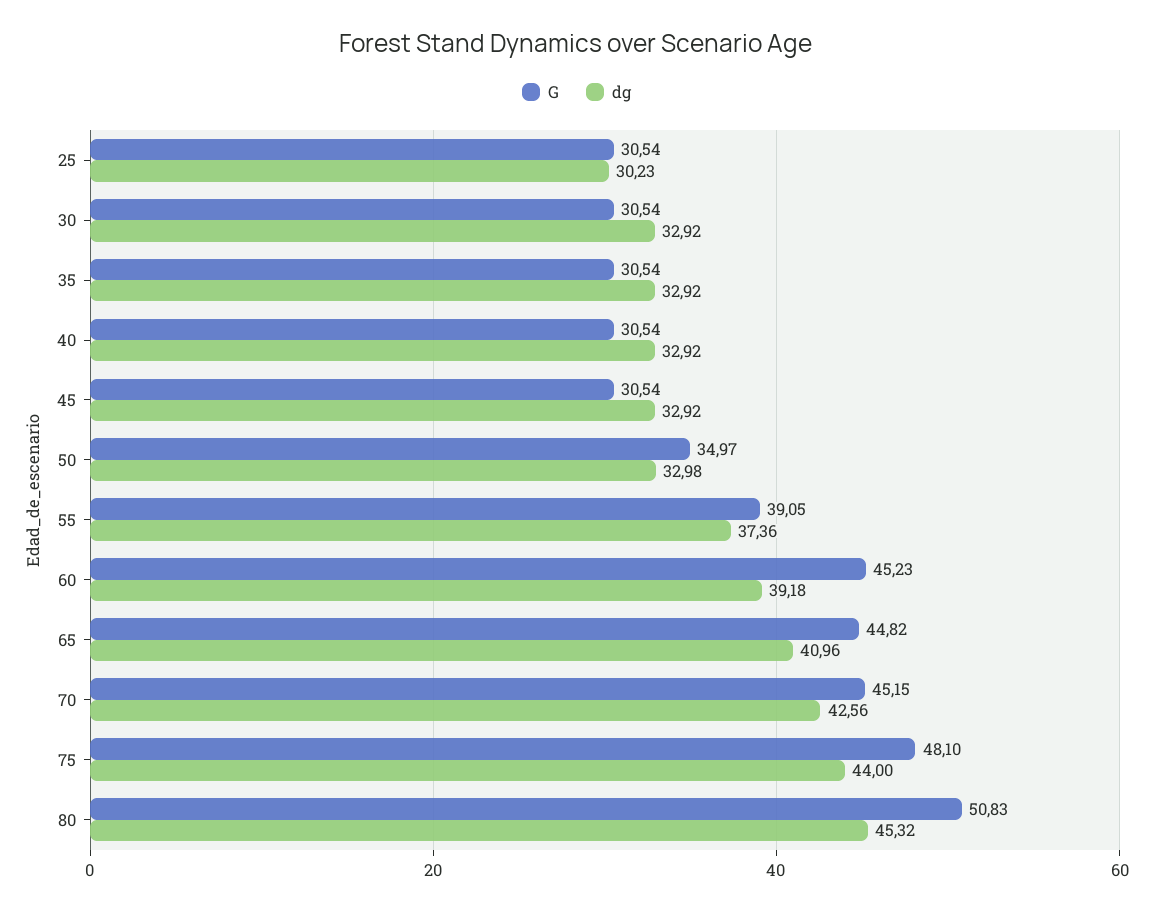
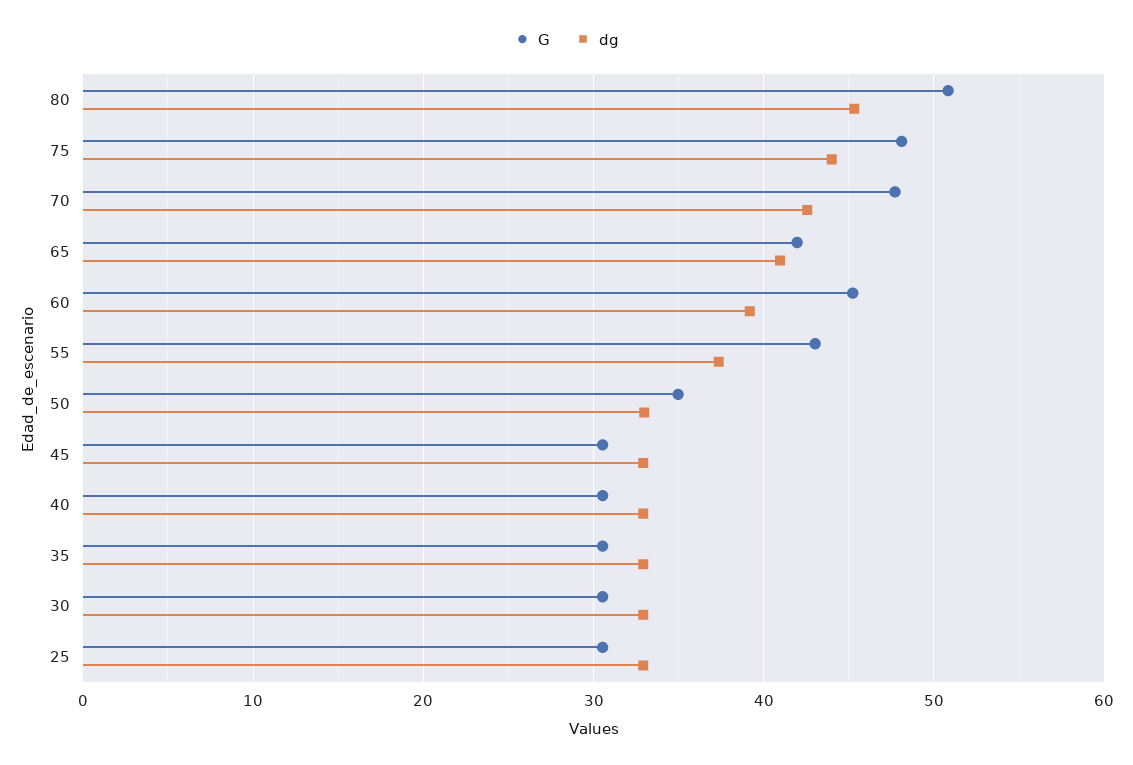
dg, 25: 30.23 -> 33
G, 55: 39.05 -> 43
G, 65: 44.82 -> 42
G, 70: 45.15 -> 48

